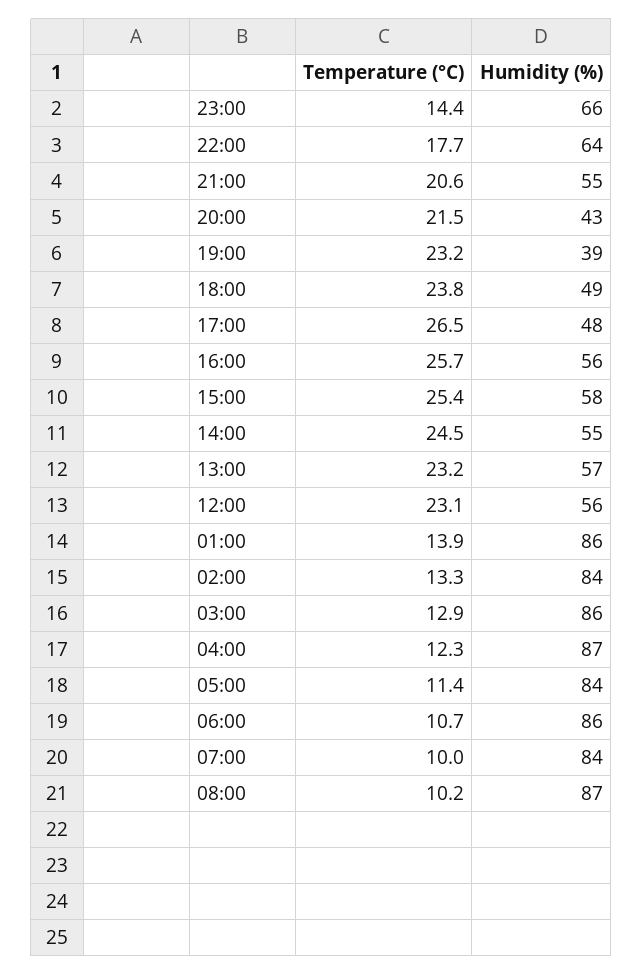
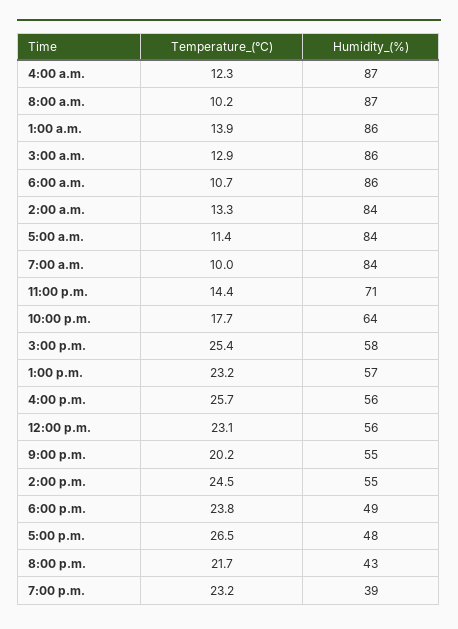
Humidity (%), 23:00: 66 -> 71
Temperature (°C), 21:00: 20.6 -> 20.2
Temperature (°C), 20:00: 21.5 -> 21.7

